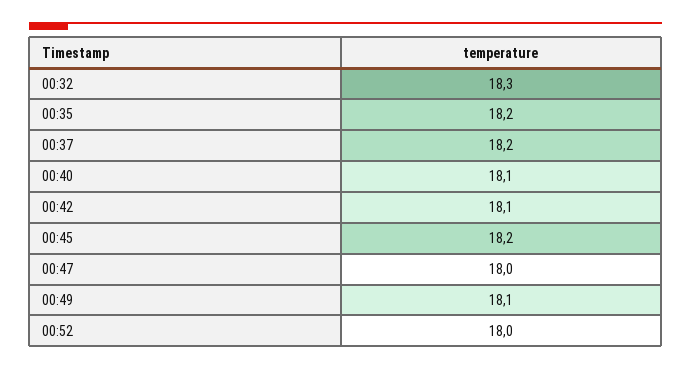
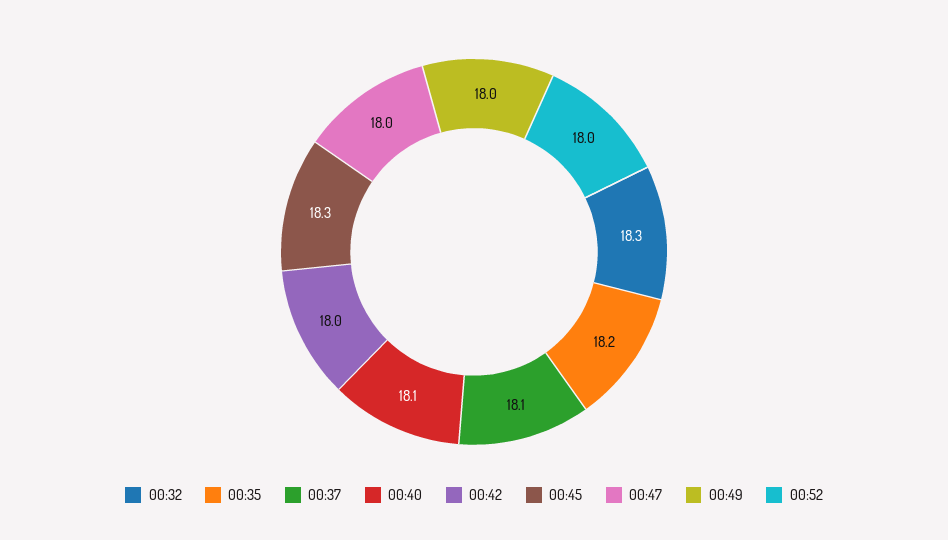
00:37: 18.2 -> 18.1
00:42: 18.1 -> 18
00:45: 18.2 -> 18.3
00:49: 18.1 -> 18

